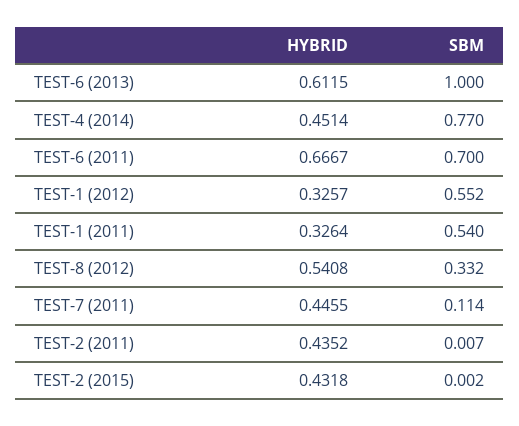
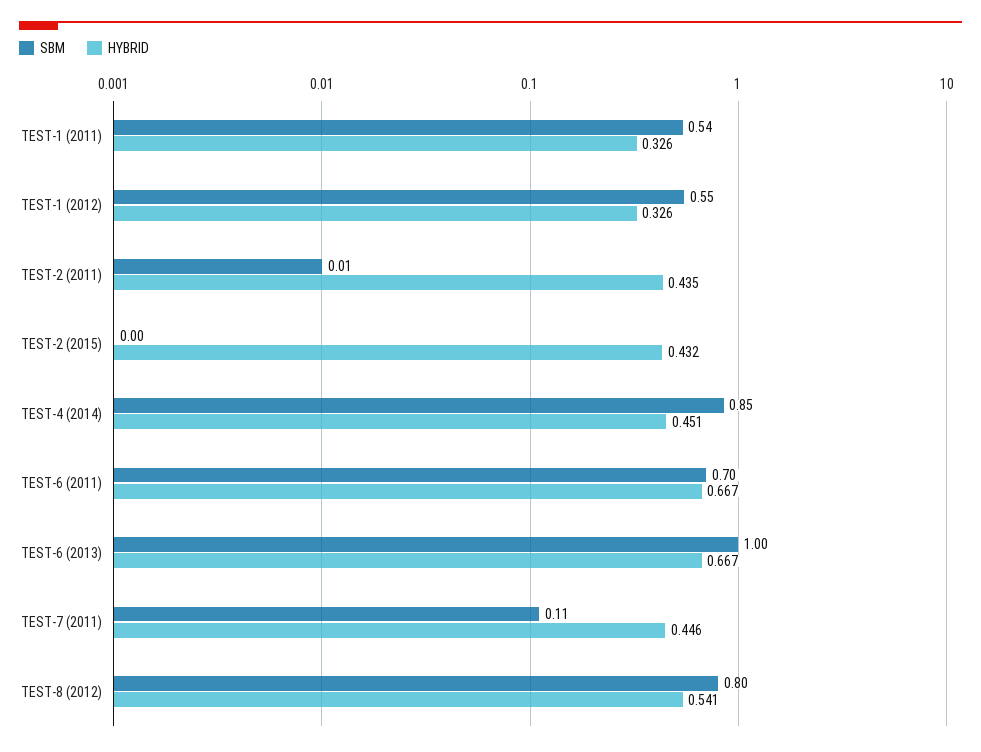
HYBRID, TEST-6 (2013): 0.6115 -> 0.667
SBM, TEST-4 (2014): 0.77 -> 0.85
SBM, TEST-8 (2012): 0.332 -> 0.8

